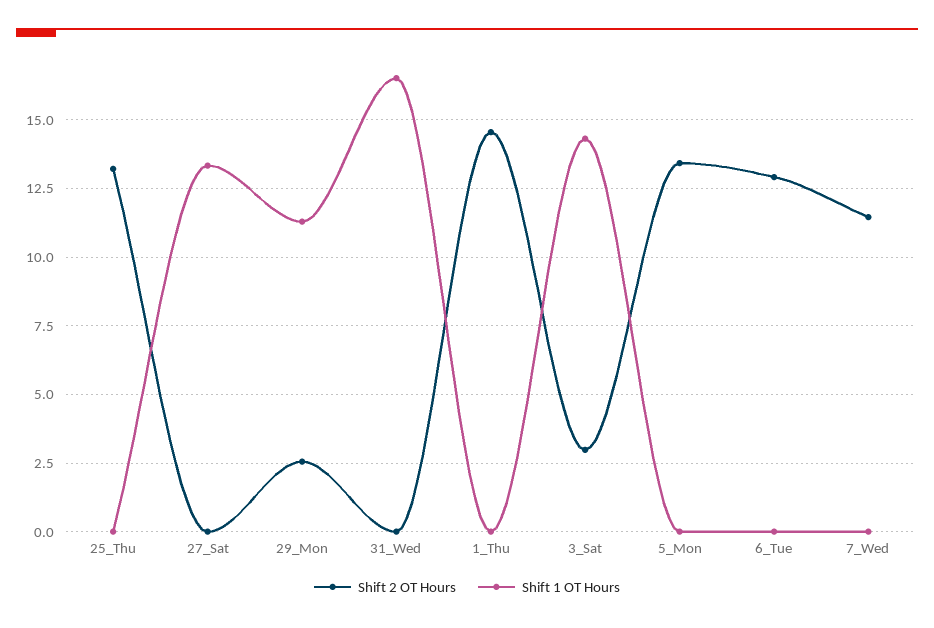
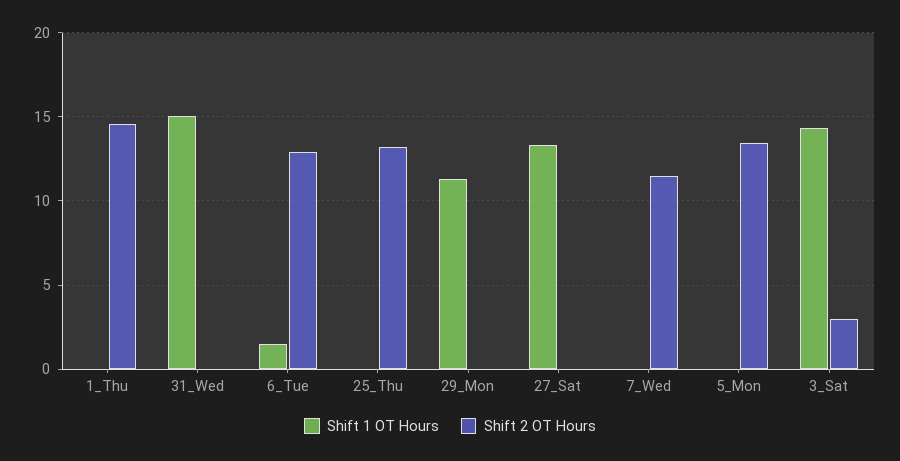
Shift 2 OT Hours, 29_Mon: 2.5 -> 0
Shift 1 OT Hours, 31_Wed: 16.5 -> 15
Shift 1 OT Hours, 6_Tue: 0 -> 1.5

